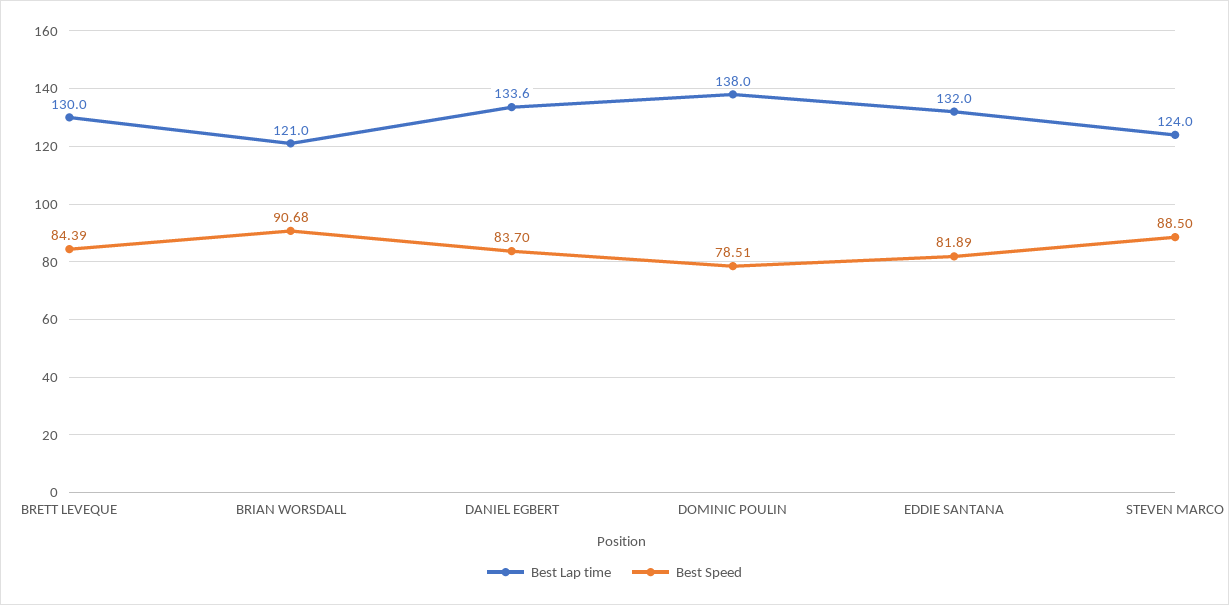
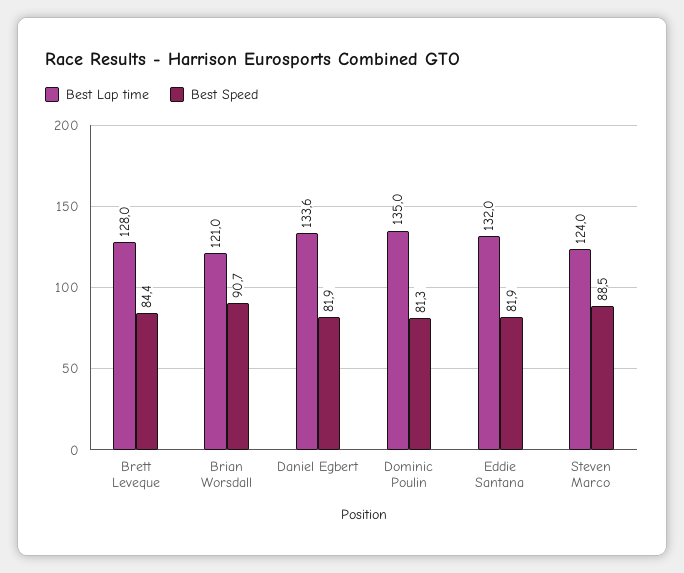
Best Lap time, BRETT LEVEQUE: 130 -> 128
Best Speed, DANIEL EGBERT: 83.7 -> 81.9
Best Lap time, DOMINIC POULIN: 138 -> 135
Best Speed, DOMINIC POULIN: 78.51 -> 81.3

